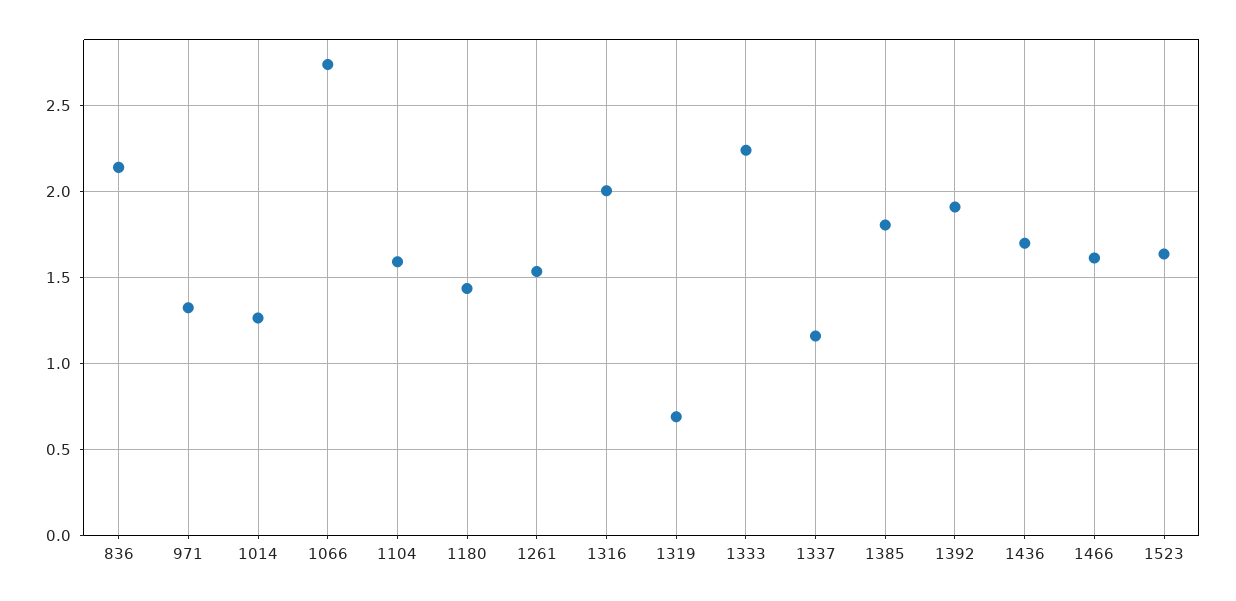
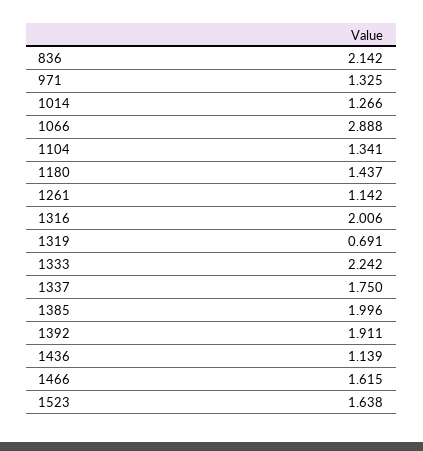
1066: 2.75 -> 2.888
1104: 1.6 -> 1.341
1261: 1.55 -> 1.142
1337: 1.15 -> 1.75
1385: 1.8 -> 1.996
1436: 1.7 -> 1.139

